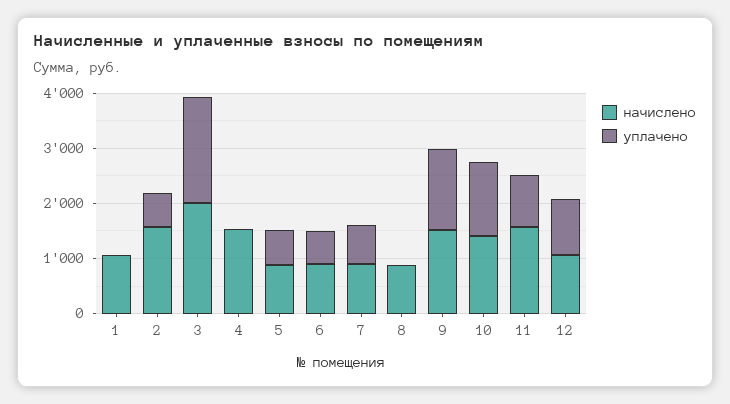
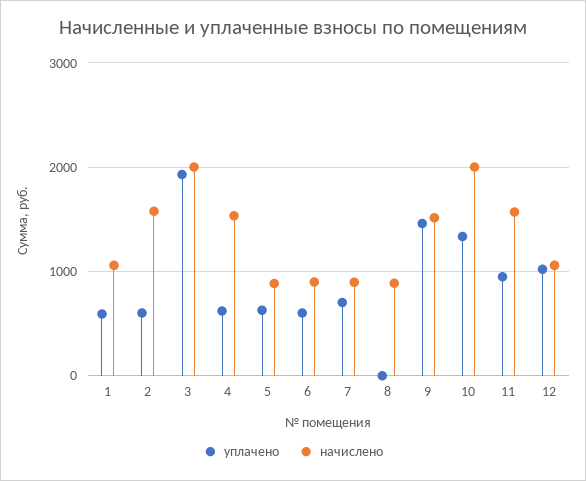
уплачено, 1: 0 -> 600
уплачено, 4: 0 -> 600
начислено, 10: 1400 -> 2000

